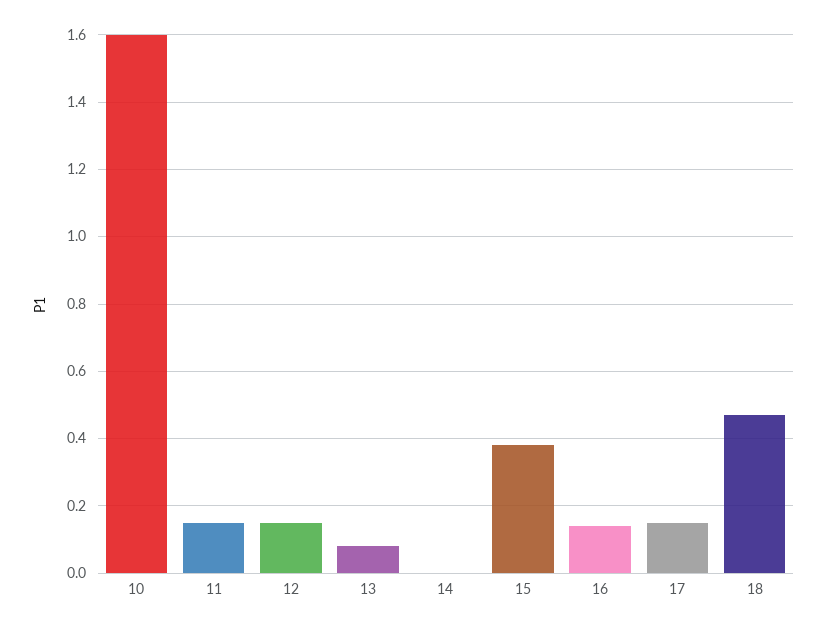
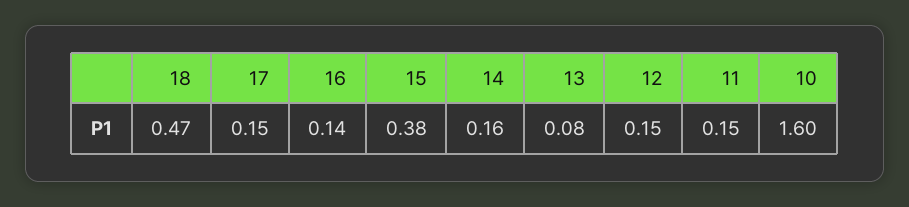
14: 0 -> 0.16

